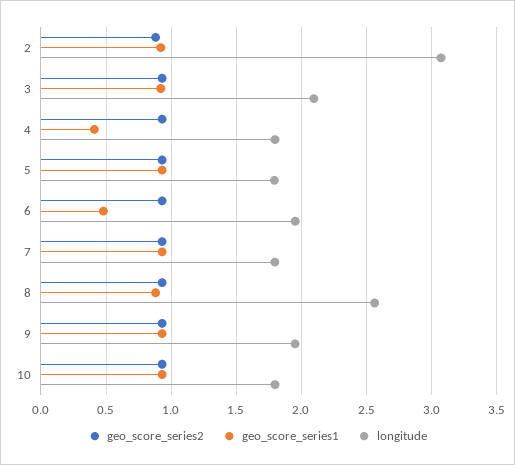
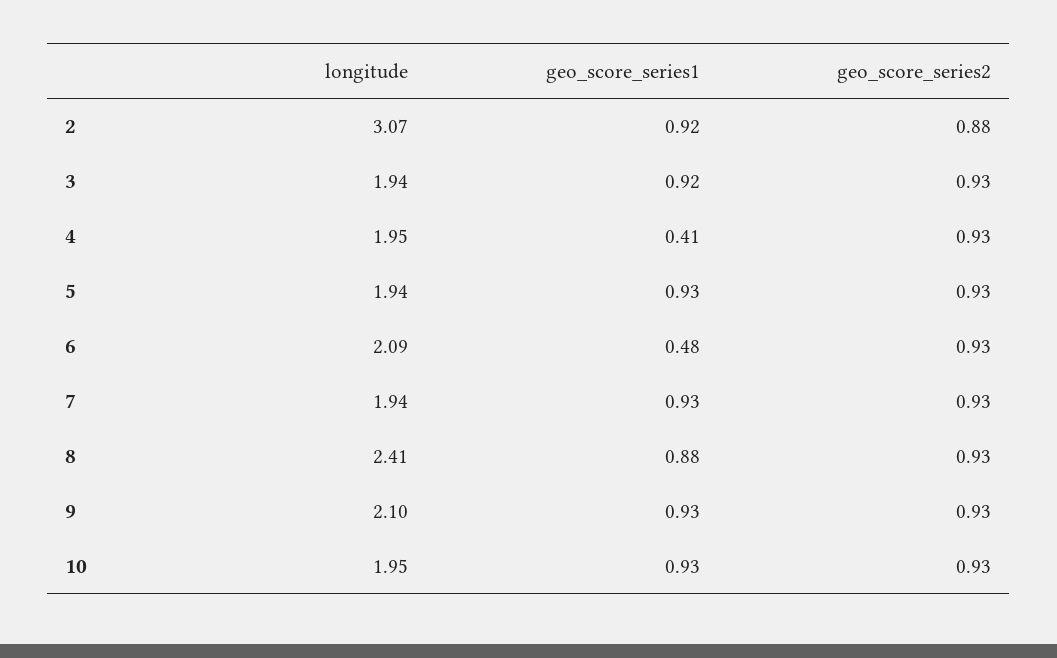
longitude, 3: 2.1 -> 1.94
longitude, 4: 1.8 -> 1.95
longitude, 5: 1.8 -> 1.94
longitude, 6: 1.95 -> 2.09
longitude, 7: 1.8 -> 1.94
longitude, 8: 2.55 -> 2.41
longitude, 9: 1.95 -> 2.1
longitude, 10: 1.8 -> 1.95

